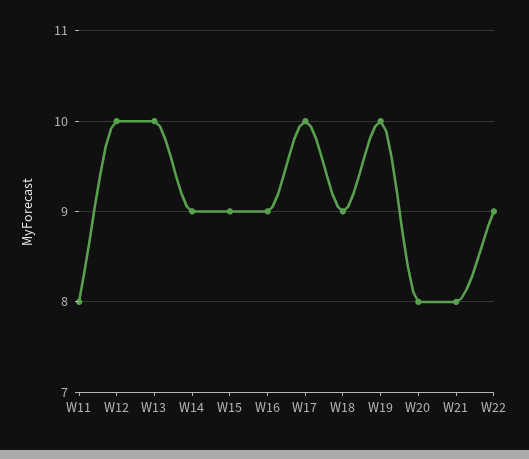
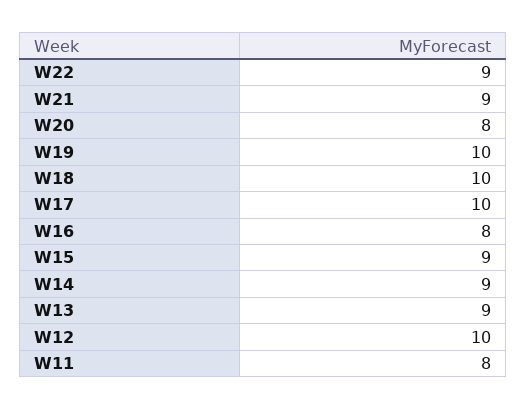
W13: 10 -> 9
W16: 9 -> 8
W18: 9 -> 10
W21: 8 -> 9

